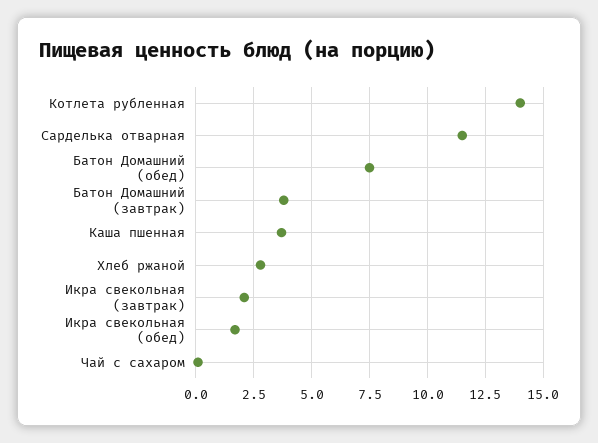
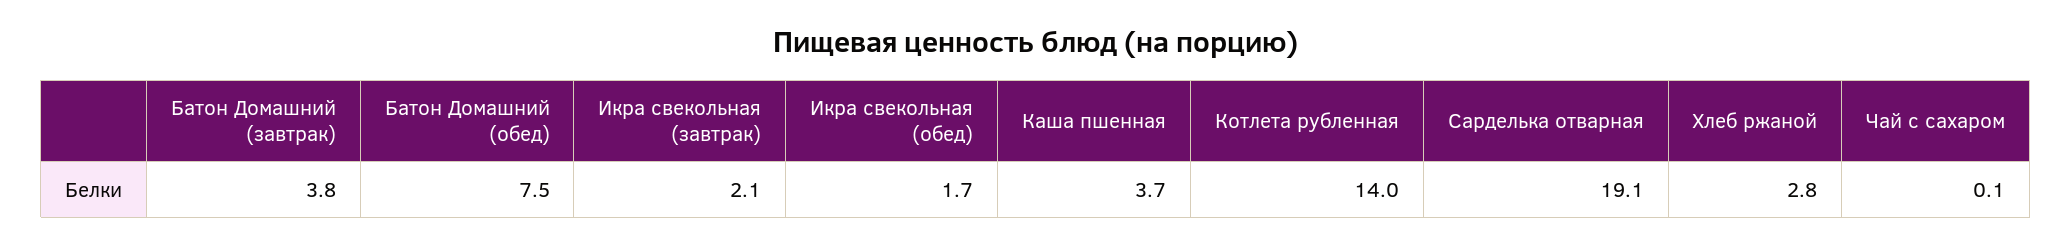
Сарделька отварная: 11.5 -> 19.1

